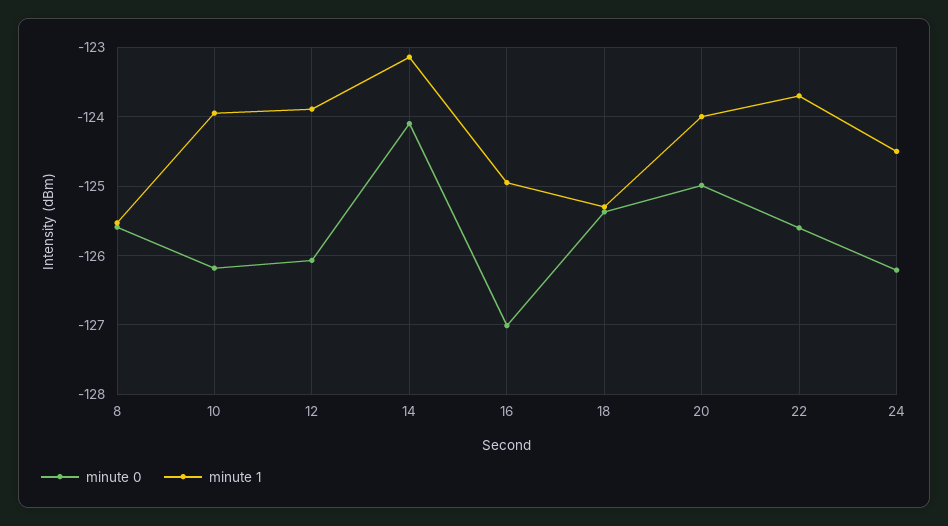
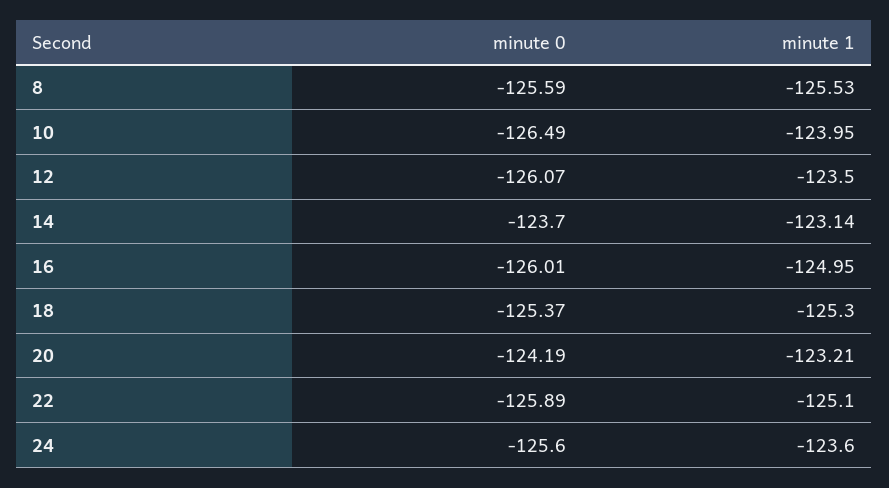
minute 0, 10: -126.2 -> -126.49
minute 1, 12: -123.9 -> -123.5
minute 0, 14: -124.1 -> -123.7
minute 0, 16: -127 -> -126.01
minute 0, 20: -125 -> -124.19
minute 1, 20: -124 -> -123.21
minute 0, 22: -125.6 -> -125.89
minute 1, 22: -123.7 -> -125.1
minute 0, 24: -126.2 -> -125.6
minute 1, 24: -124.5 -> -123.6

